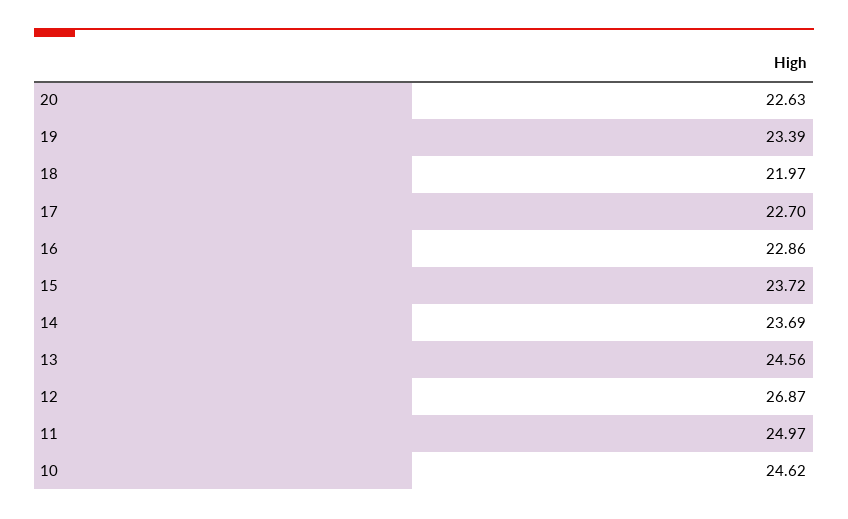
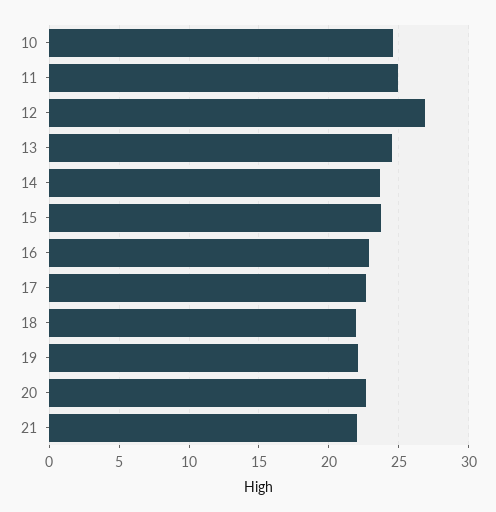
19: 23.39 -> 22
21: none -> 22

